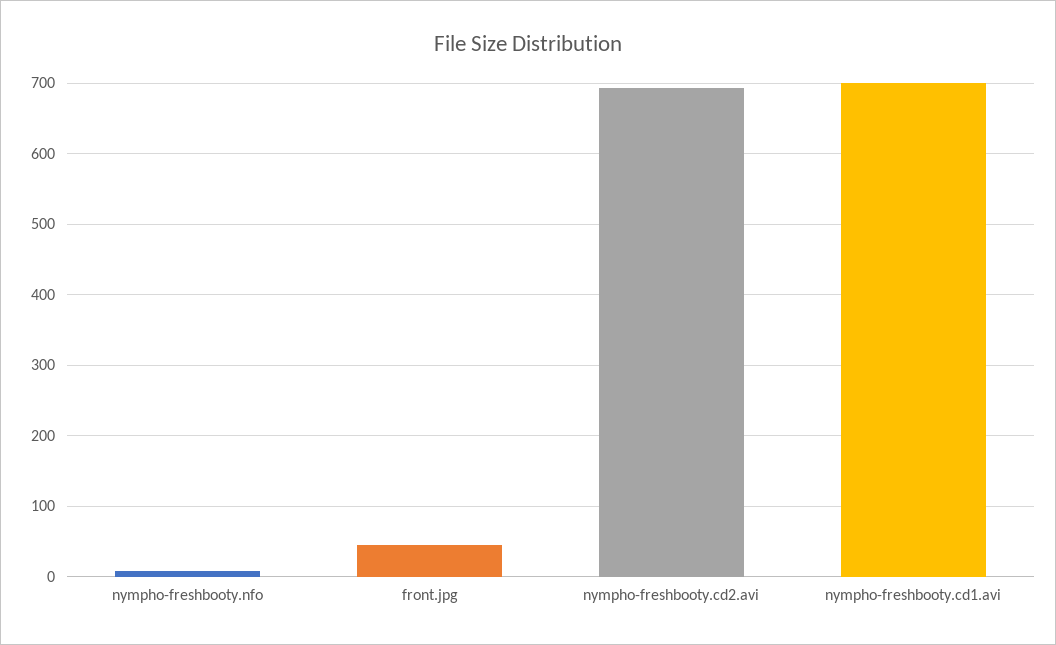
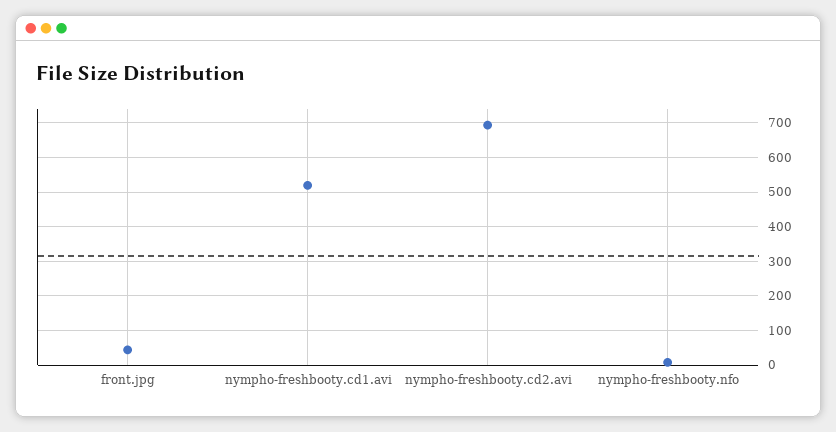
nympho-freshbooty.cd1.avi: 700 -> 520

